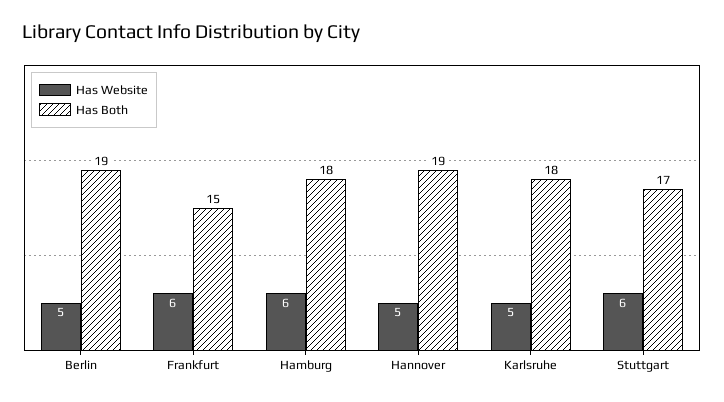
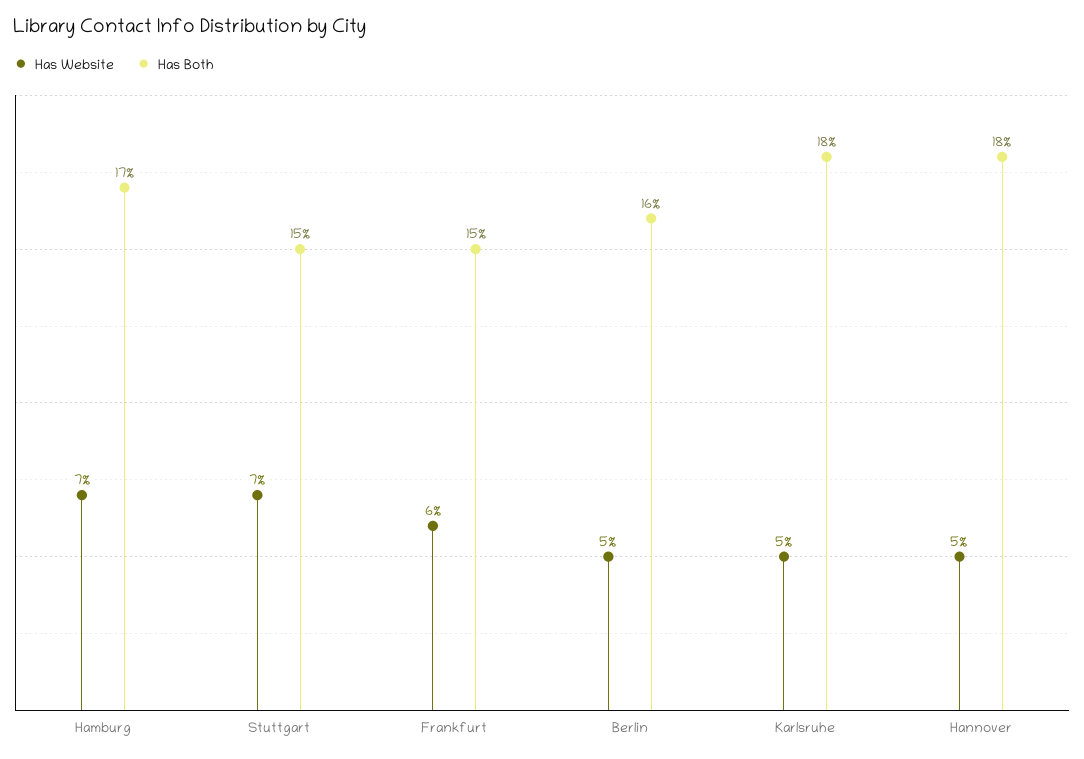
Has Both, Berlin: 19 -> 16
Has Website, Hamburg: 6 -> 7
Has Both, Hamburg: 18 -> 17
Has Both, Hannover: 19 -> 18
Has Website, Stuttgart: 6 -> 7
Has Both, Stuttgart: 17 -> 15

